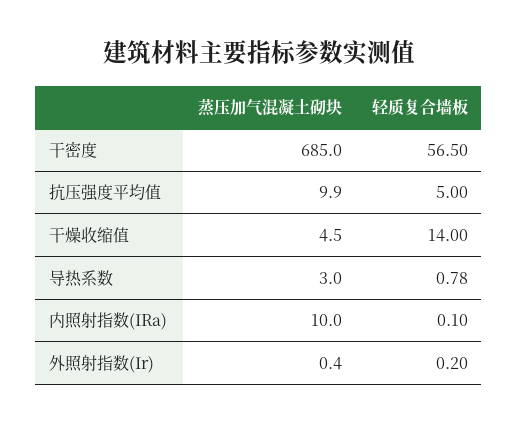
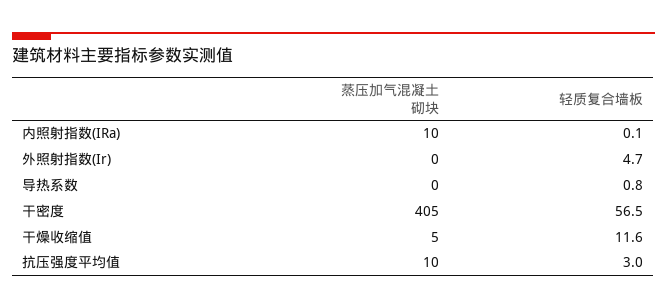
蒸压加气混凝土砌块, 干密度: 685 -> 405
轻质复合墙板, 抗压强度平均值: 5 -> 3
轻质复合墙板, 干燥收缩值: 14 -> 11.6
蒸压加气混凝土砌块, 导热系数: 3 -> 0
轻质复合墙板, 外照射指数(Ir): 0.2 -> 4.7

